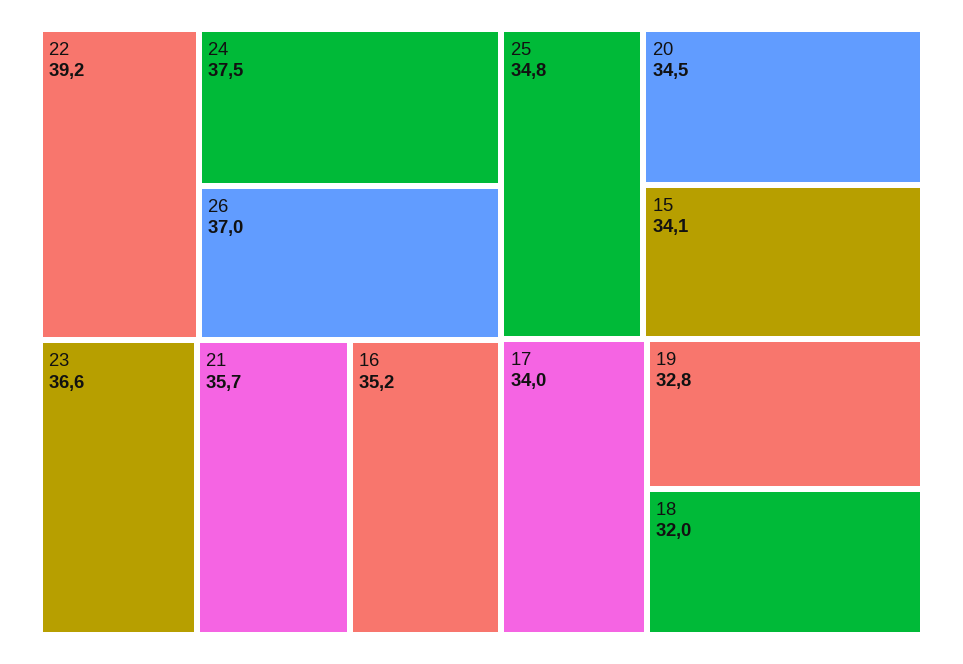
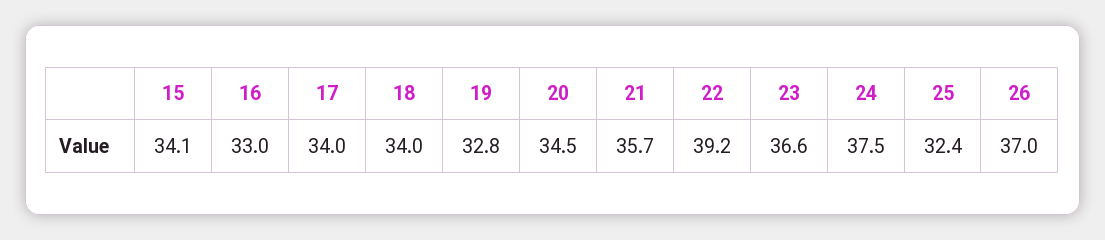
16: 35.2 -> 33
25: 34.8 -> 32.4
18: 32 -> 34

